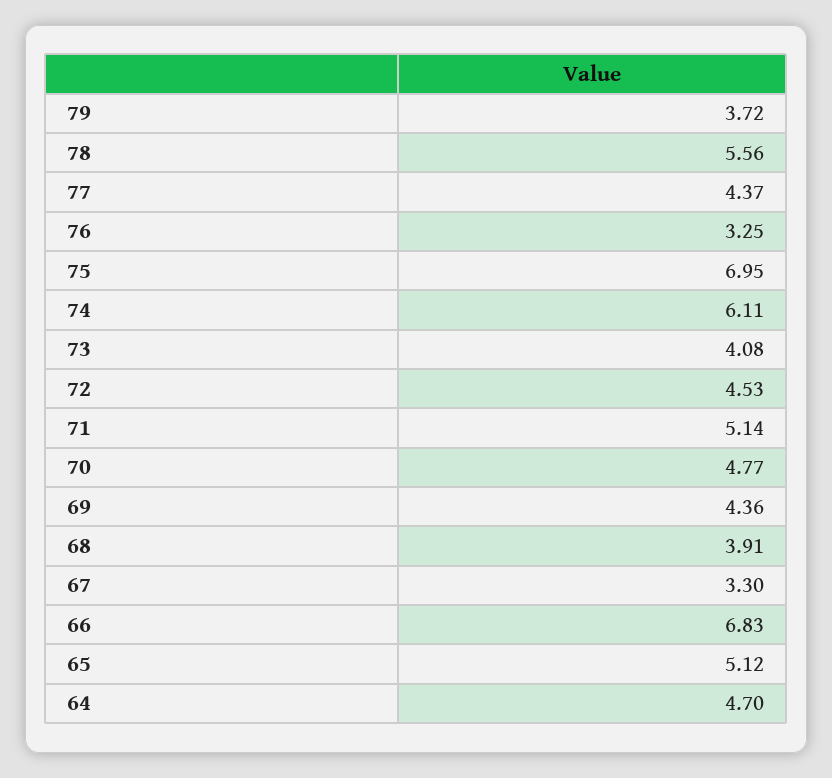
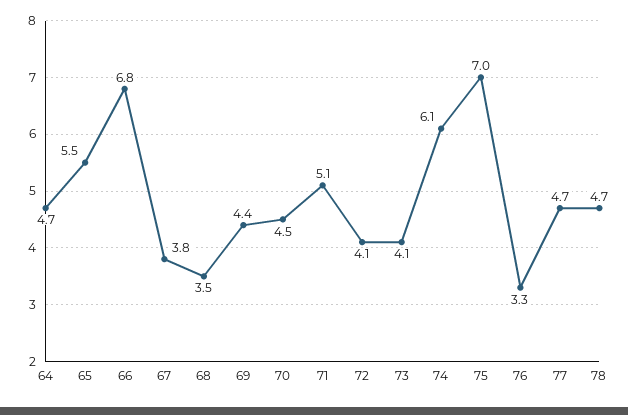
79: 3.72 -> none
78: 5.56 -> 4.7
77: 4.37 -> 4.7
72: 4.53 -> 4.1
70: 4.77 -> 4.5
68: 3.91 -> 3.5
67: 3.3 -> 3.8
65: 5.12 -> 5.5

